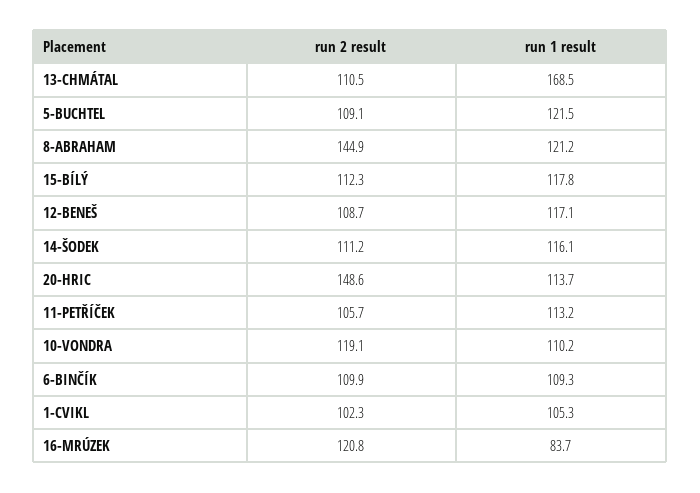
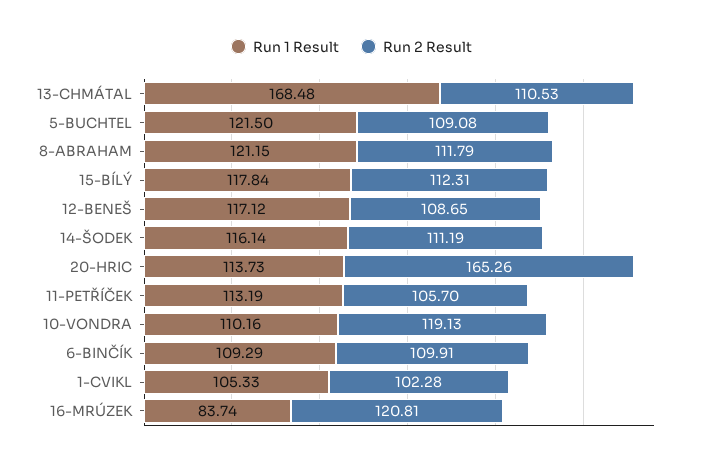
run 2 result, 8-ABRAHAM: 144.9 -> 111.79
run 2 result, 20-HRIC: 148.6 -> 165.26

